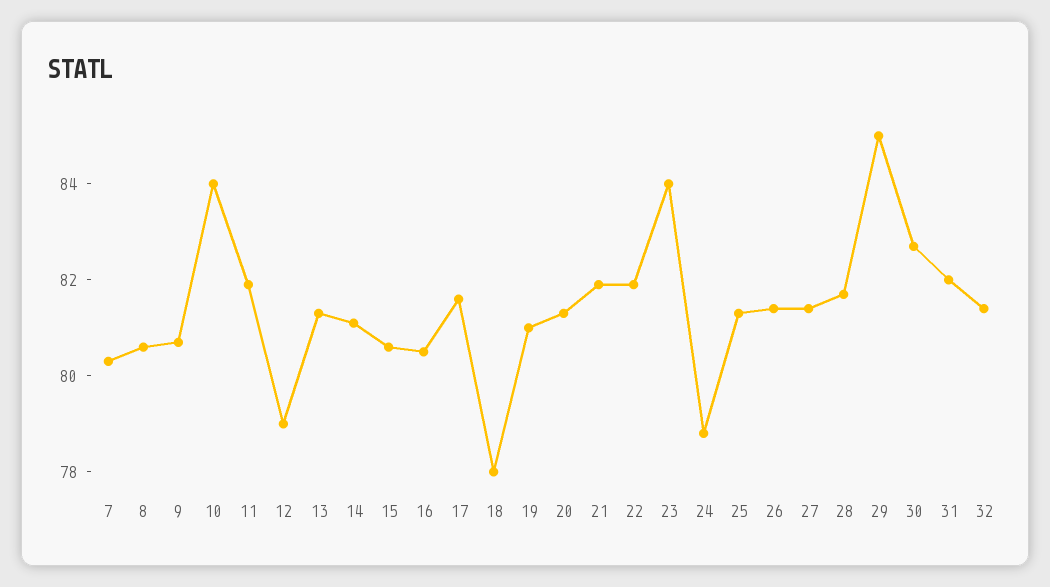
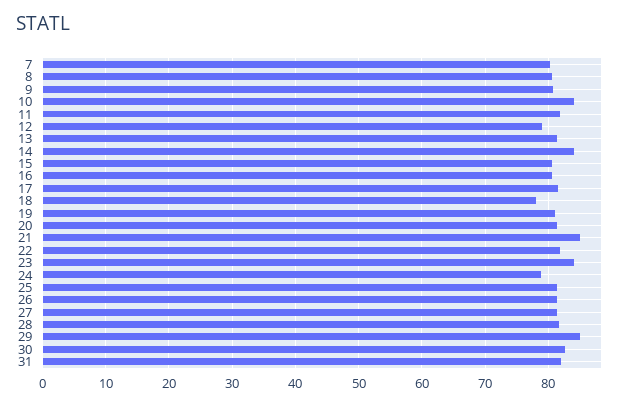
14: 81 -> 84
21: 82 -> 85
32: 81.5 -> none

